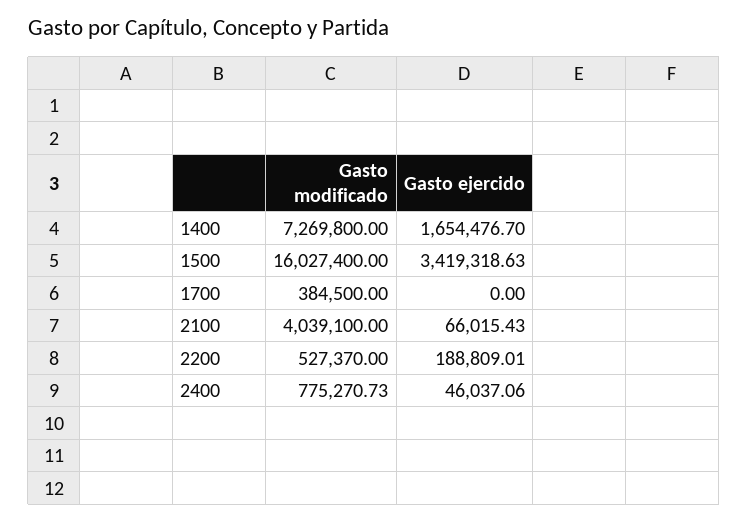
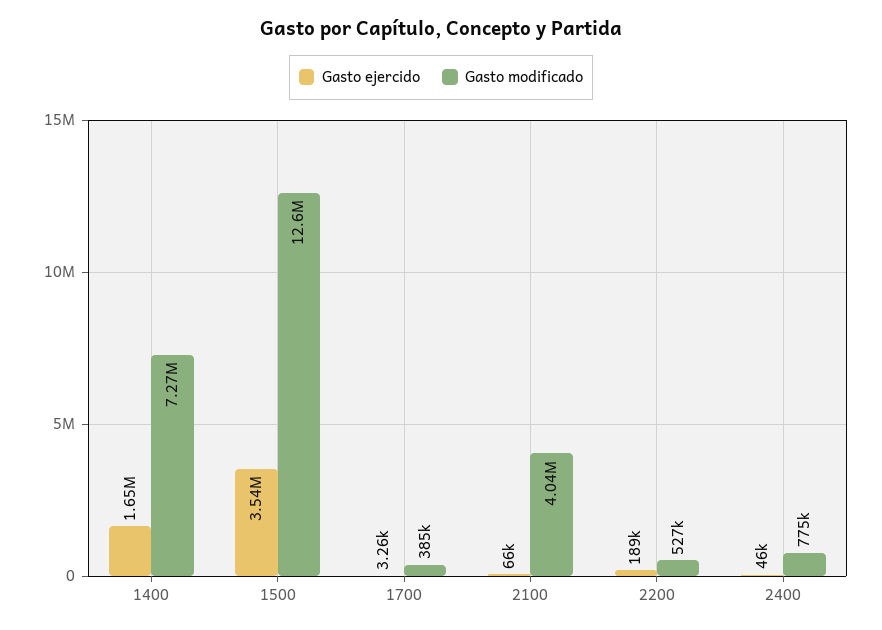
Gasto modificado, 1500: 16027400 -> 12600000
Gasto ejercido, 1500: 3419318.63 -> 3540000
Gasto ejercido, 1700: 0 -> 3260

